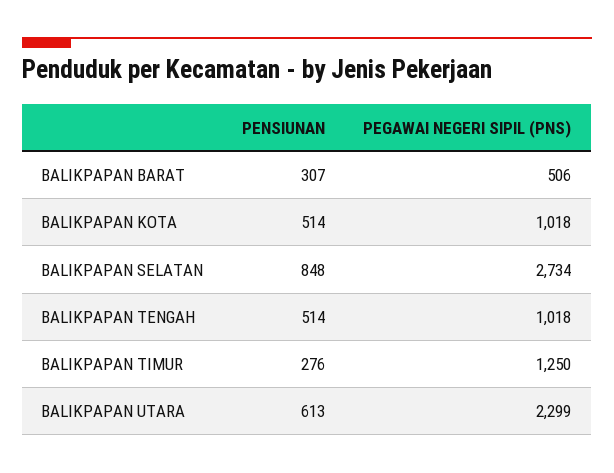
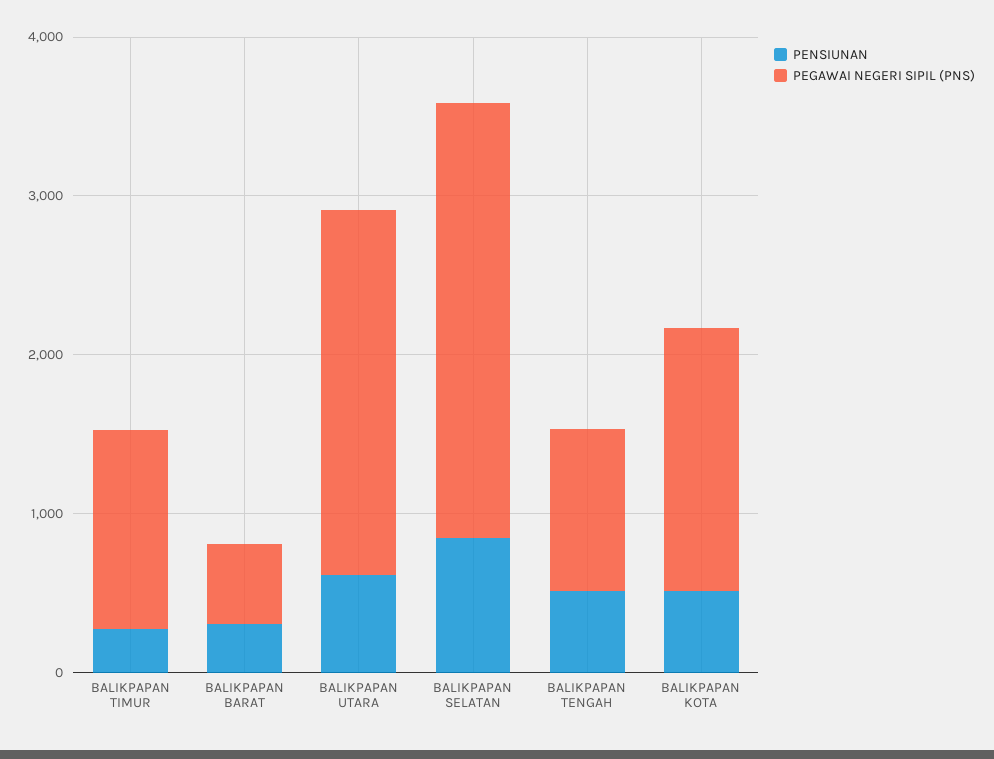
PEGAWAI NEGERI SIPIL (PNS), BALIKPAPAN KOTA: 1018 -> 1600

